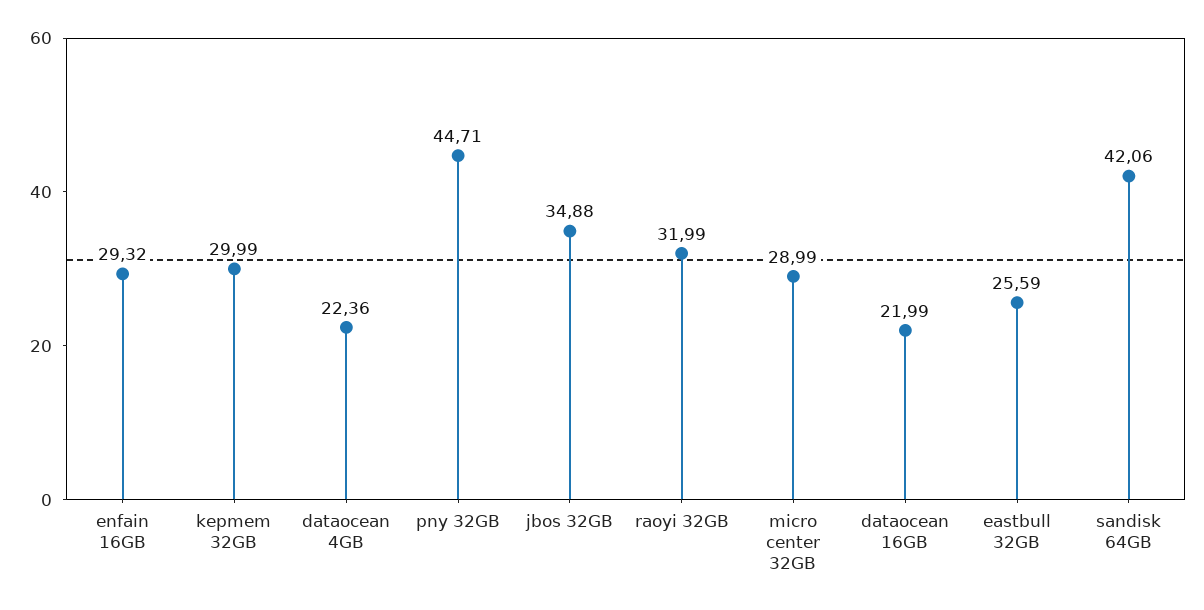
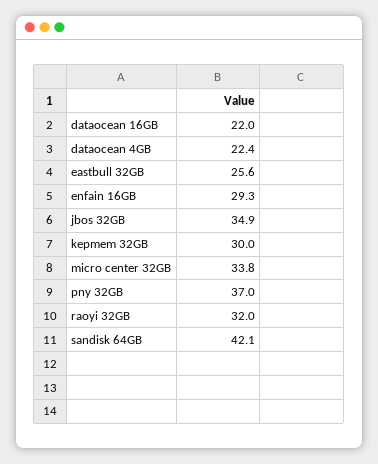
pny 32GB: 44.71 -> 37
micro center 32GB: 28.99 -> 33.8

